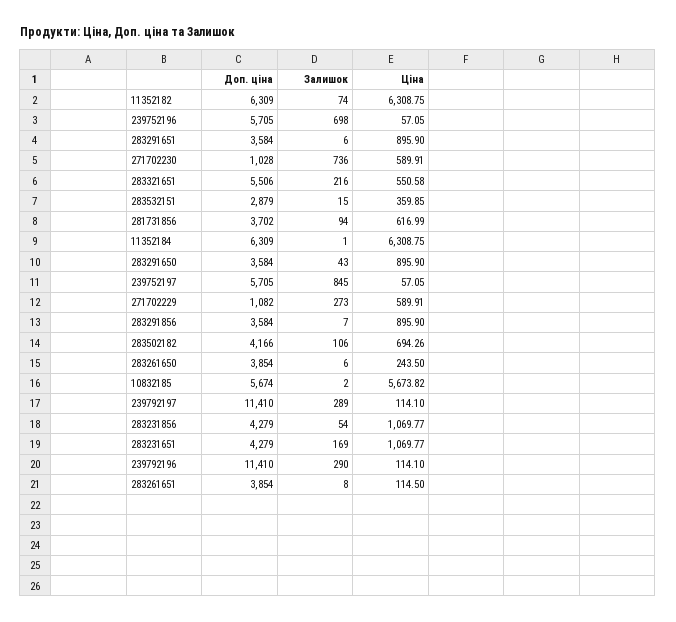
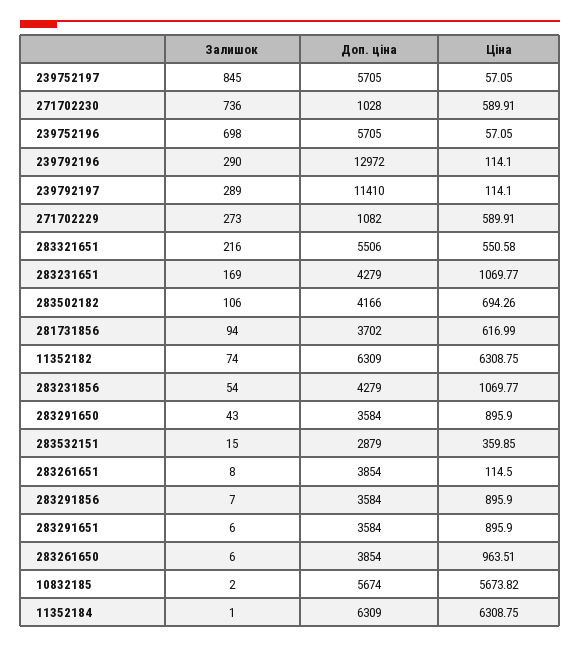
Ціна, 283261650: 243.5 -> 963.51
Доп. ціна, 239792196: 11410 -> 12972

